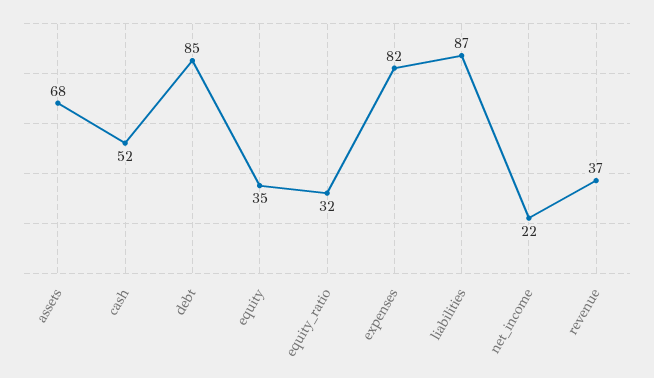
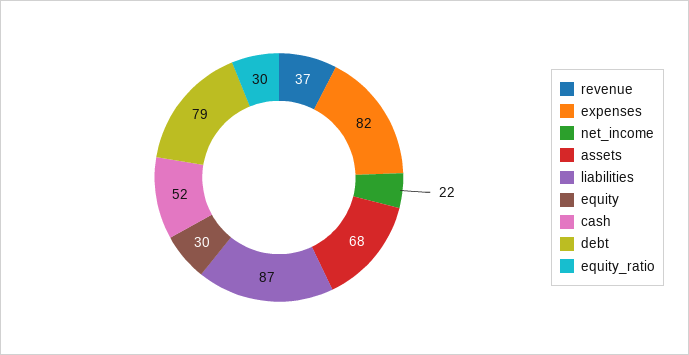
debt: 85 -> 79
equity: 35 -> 30
equity_ratio: 32 -> 30

